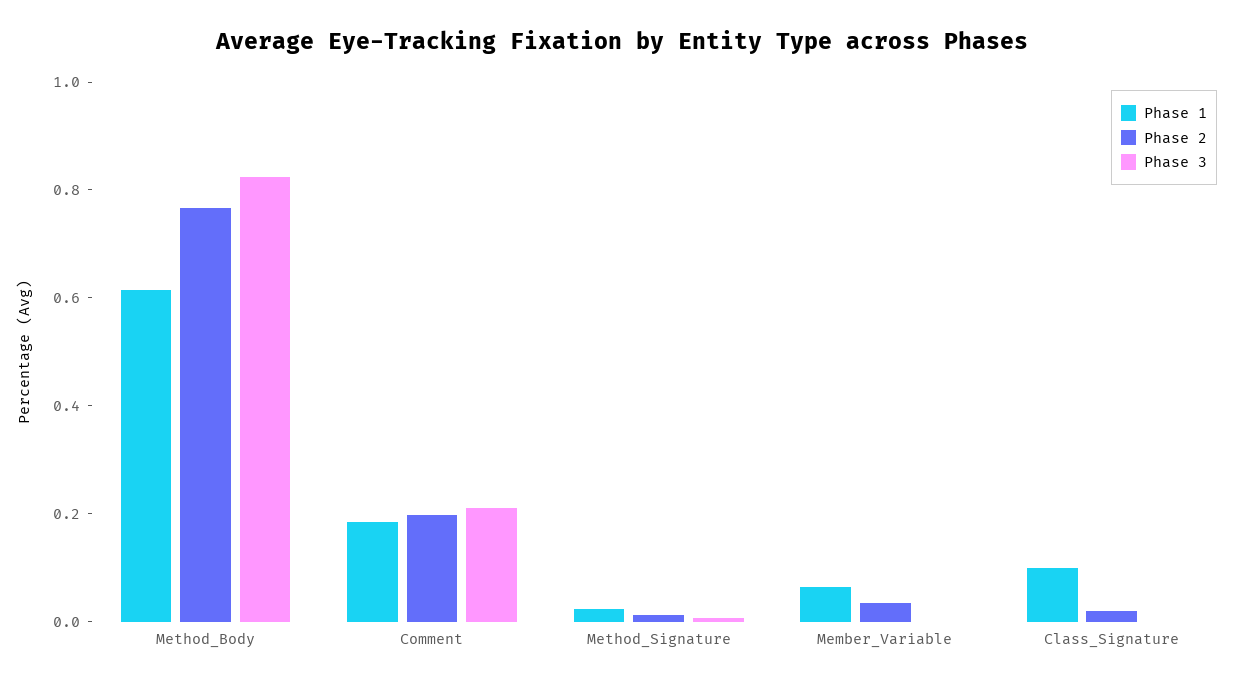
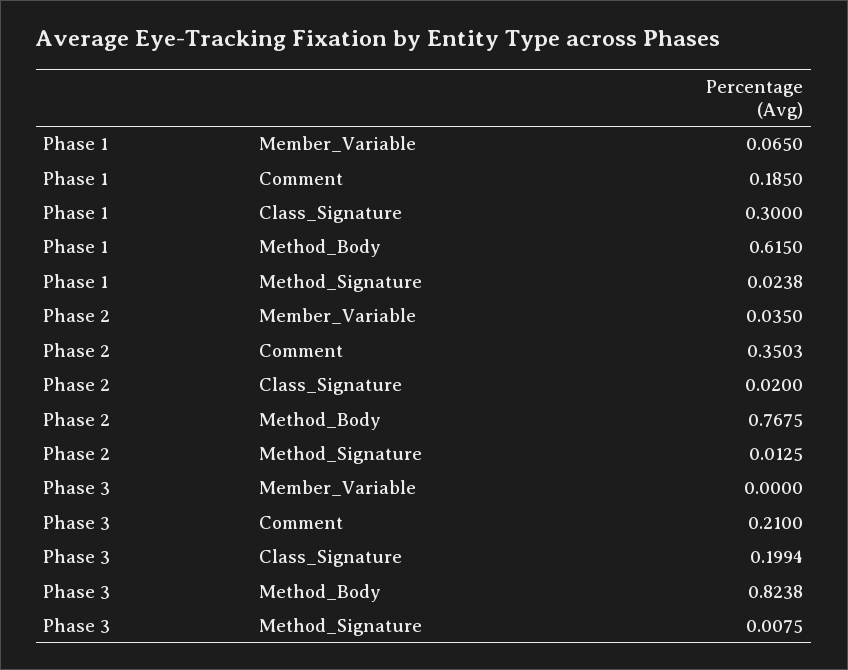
Phase 2, Comment: 0.2 -> 0.3503
Phase 1, Class_Signature: 0.1 -> 0.3
Phase 3, Class_Signature: 0 -> 0.1994

